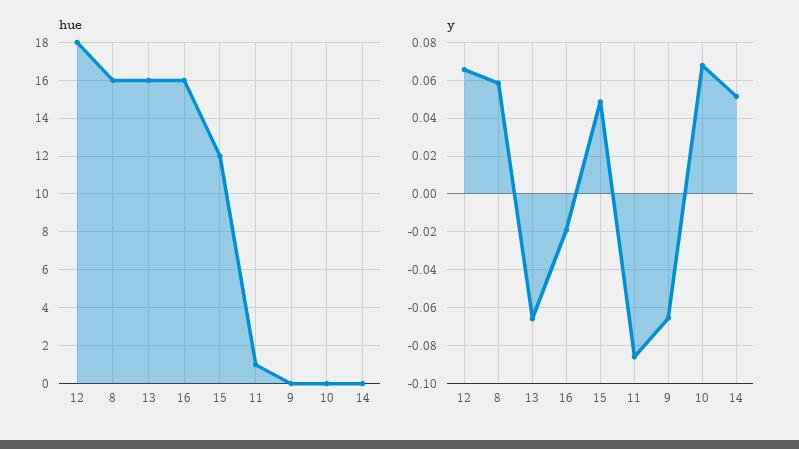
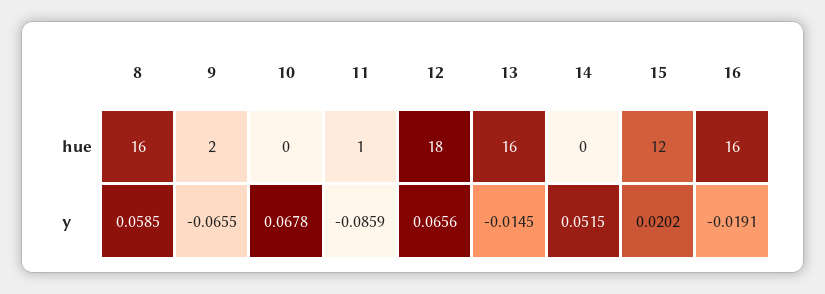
hue, 9: 0 -> 2
y, 13: -0.065 -> -0.0145
y, 15: 0.05 -> 0.0202

